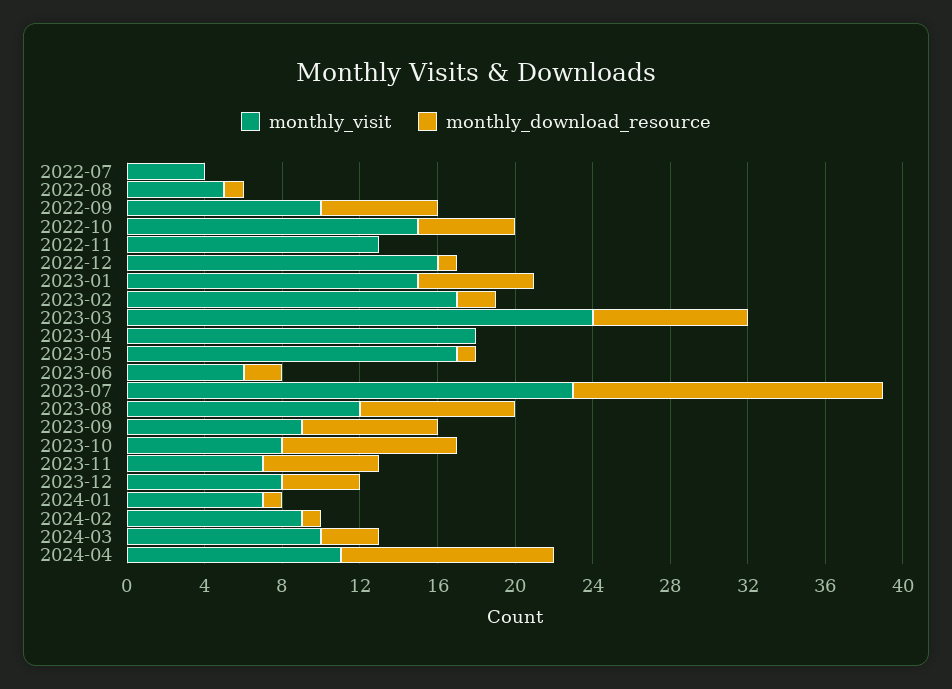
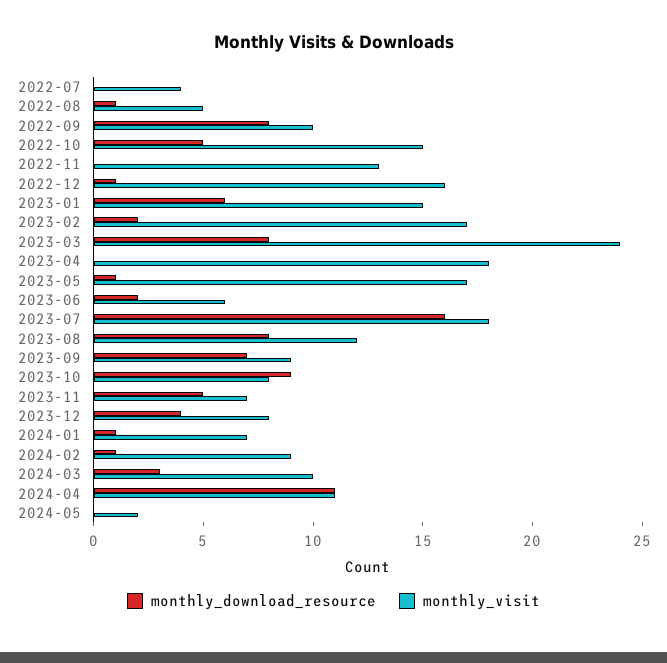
monthly_download_resource, 2022-09: 6 -> 8
monthly_visit, 2023-07: 23 -> 18
monthly_download_resource, 2023-11: 6 -> 5
monthly_download_resource, 2024-05: none -> 0
monthly_visit, 2024-05: none -> 2

